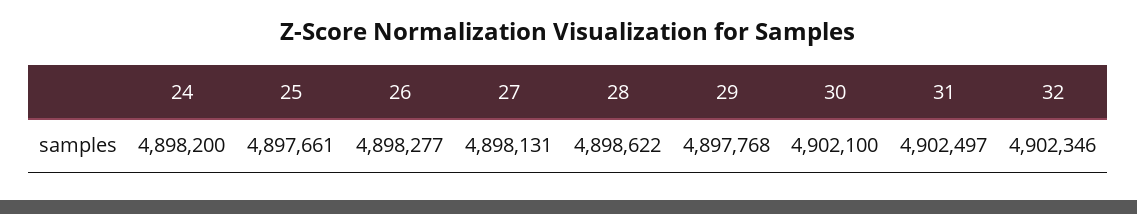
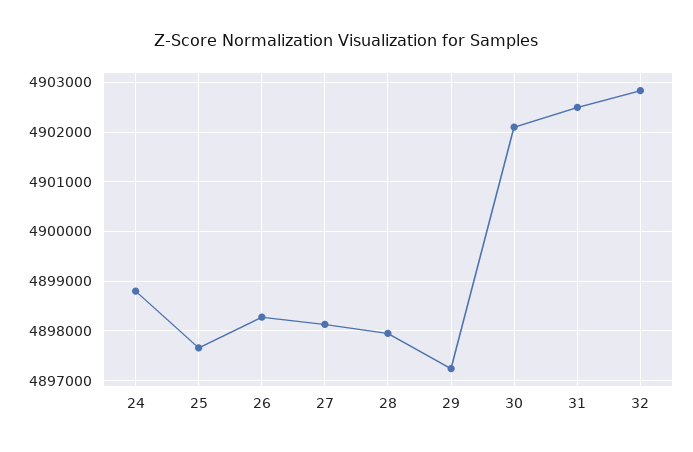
24: 4898200 -> 4898800
28: 4898622 -> 4898000
29: 4897768 -> 4897200
32: 4902346 -> 4902800

